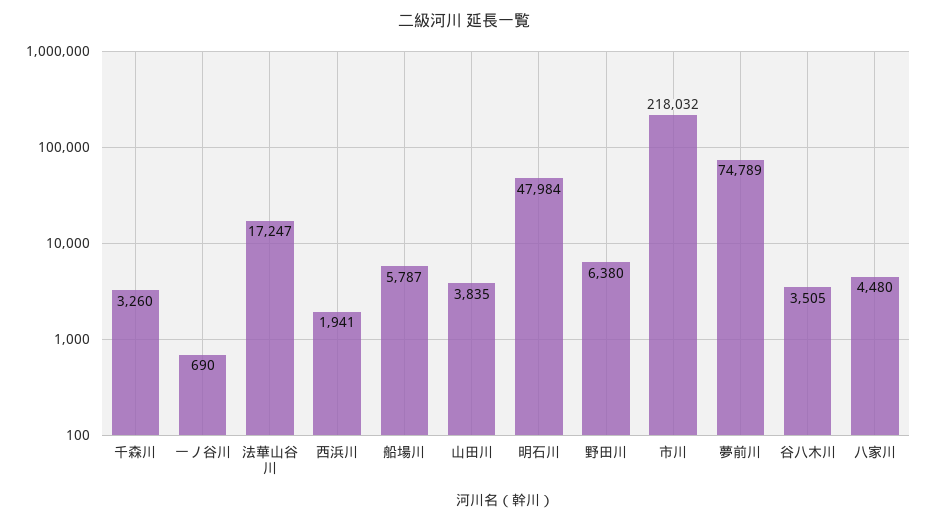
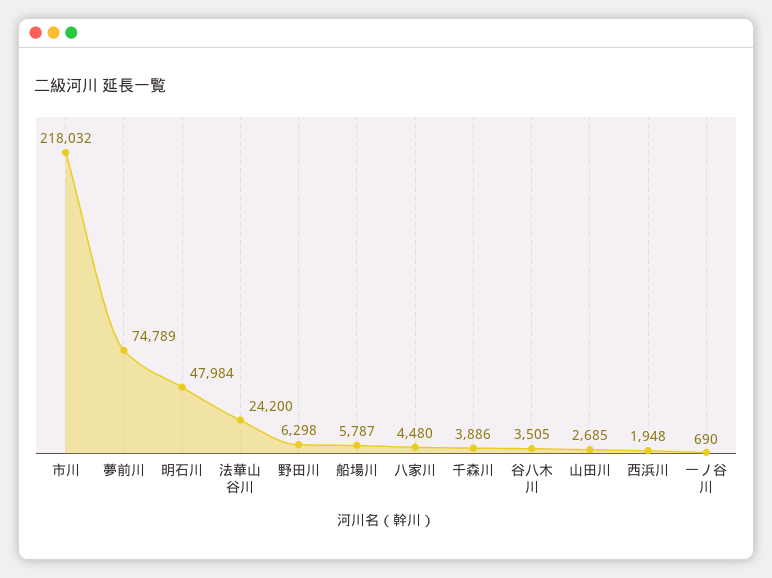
千森川: 3260 -> 3886
法華山谷川: 17247 -> 24200
西浜川: 1941 -> 1948
山田川: 3835 -> 2685
野田川: 6380 -> 6298

